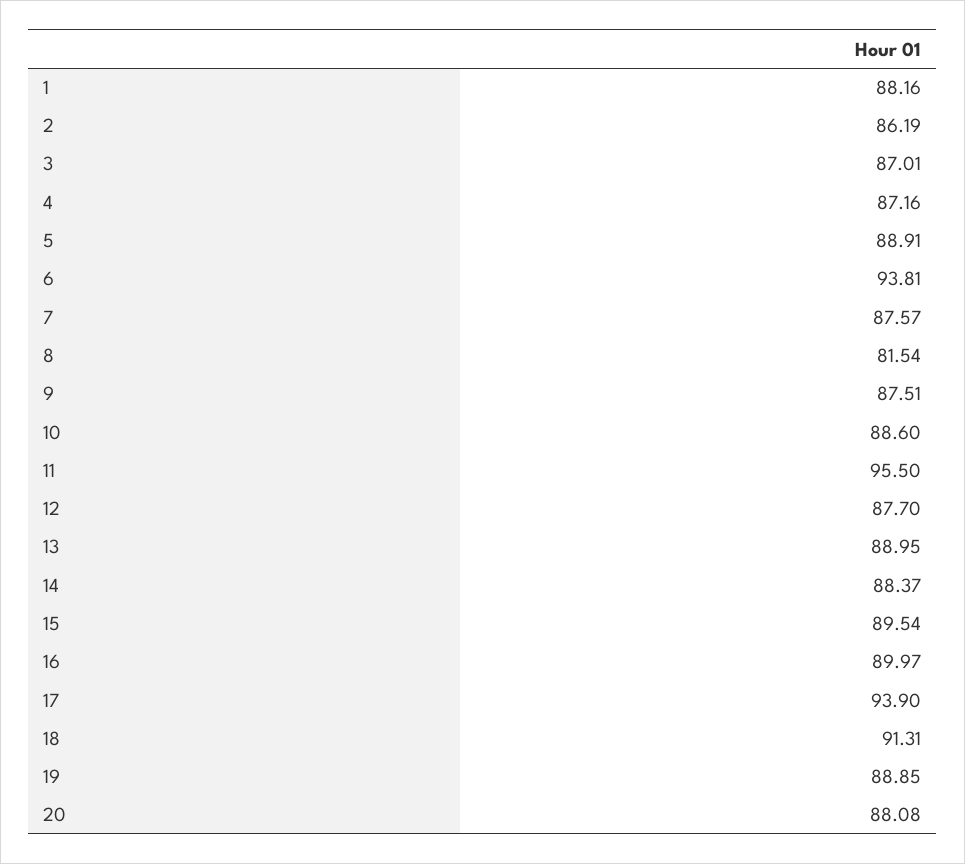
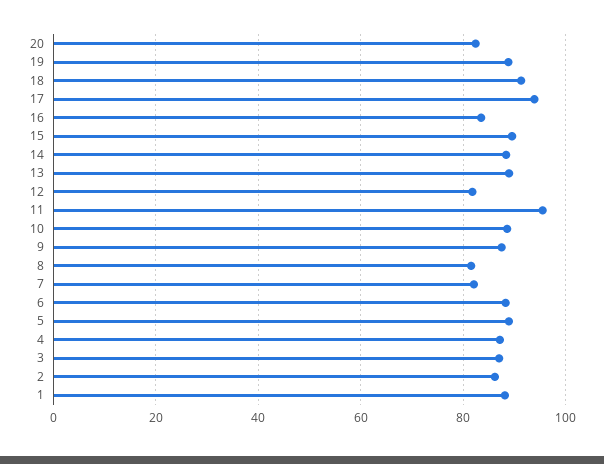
6: 93.81 -> 88
7: 87.57 -> 82
12: 87.7 -> 82
16: 89.97 -> 84
20: 88.08 -> 82

